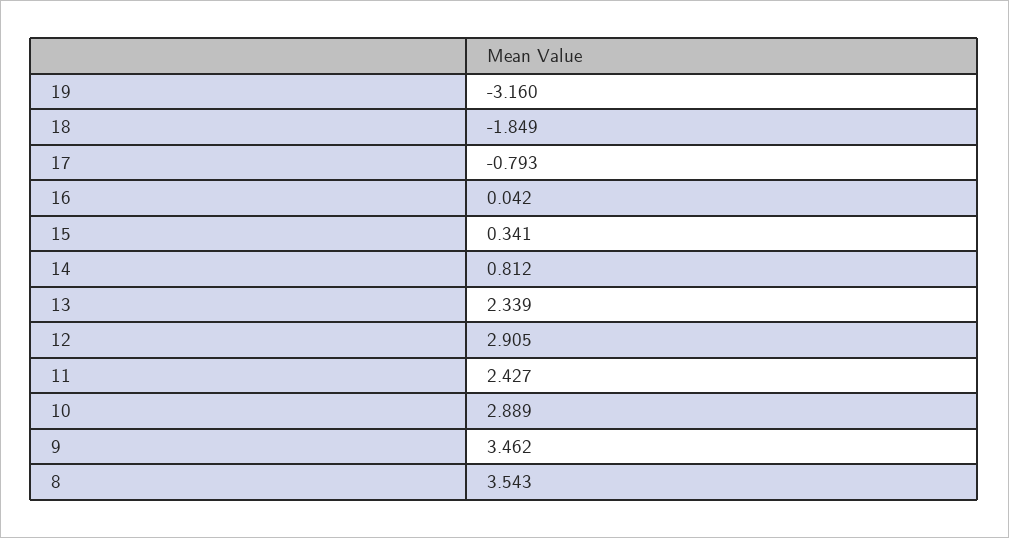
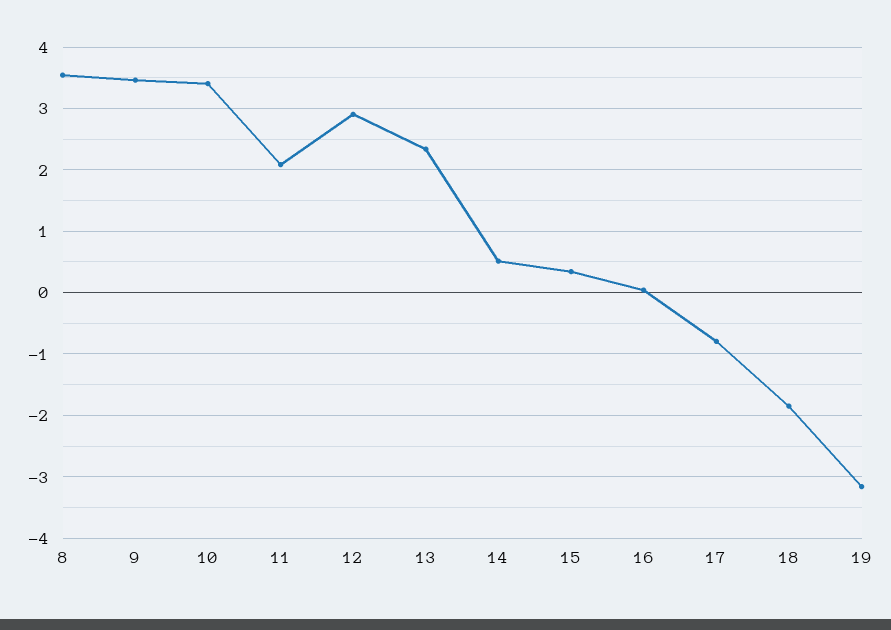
14: 0.812 -> 0.5
11: 2.427 -> 2.1
10: 2.889 -> 3.4

